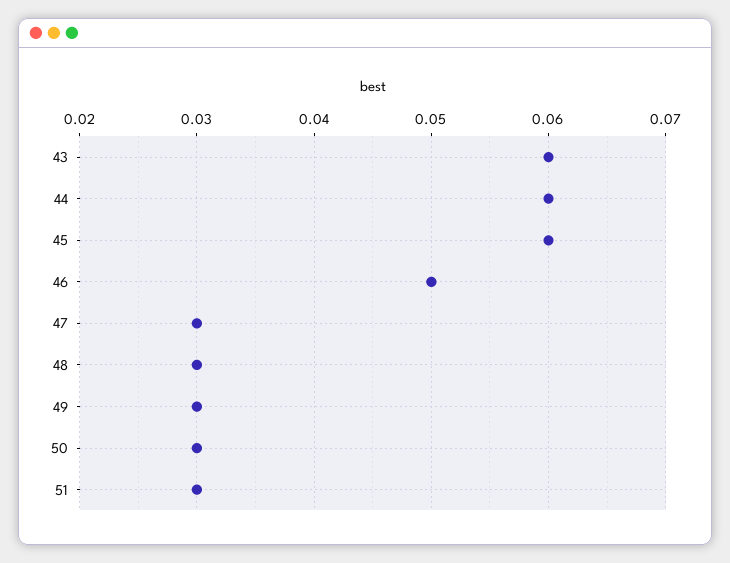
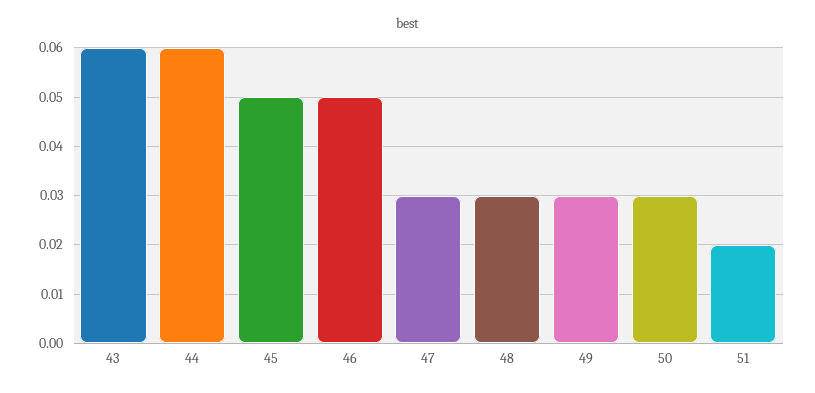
45: 0.06 -> 0.05
51: 0.03 -> 0.02

